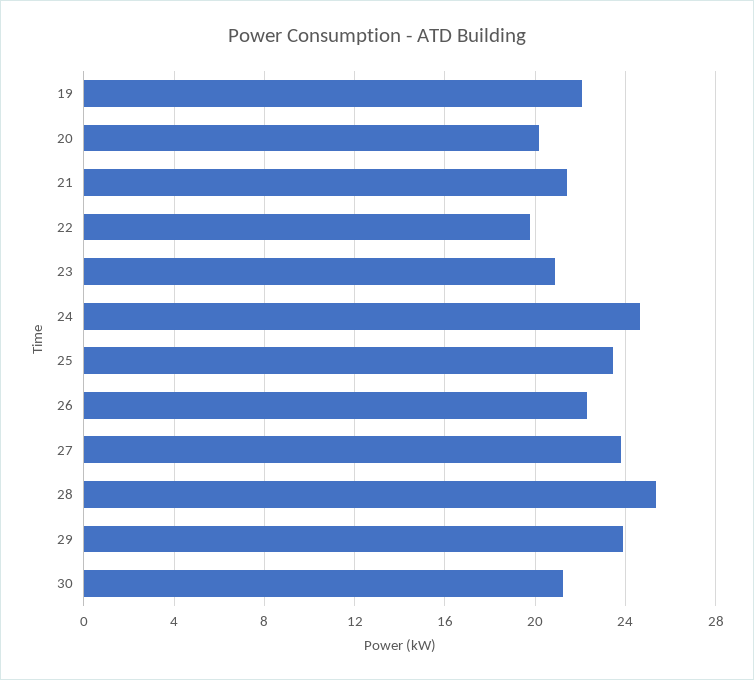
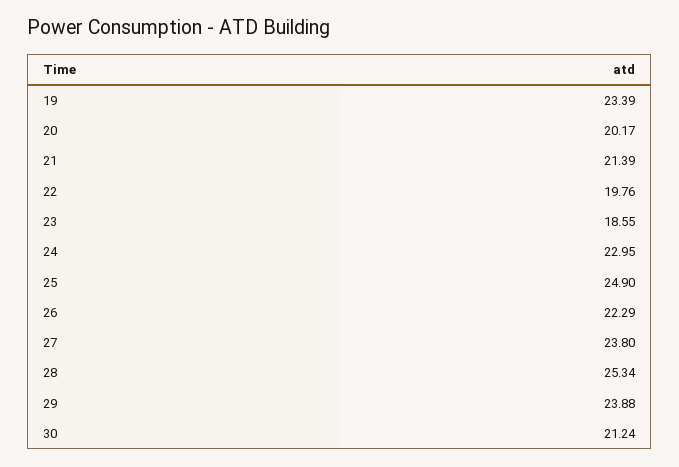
19: 22 -> 23.39
23: 21 -> 18.55
24: 24.5 -> 22.95
25: 23.5 -> 24.9

